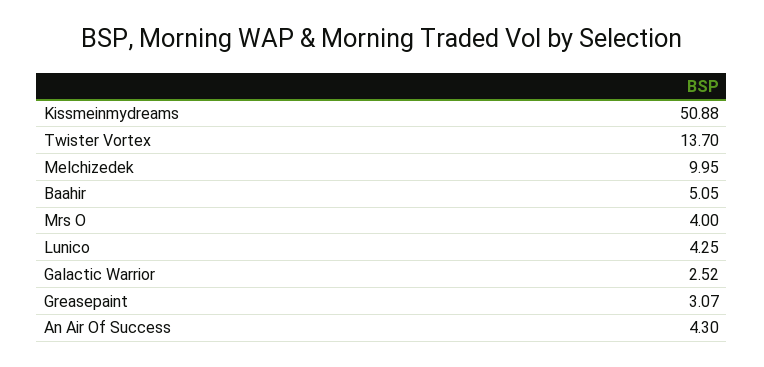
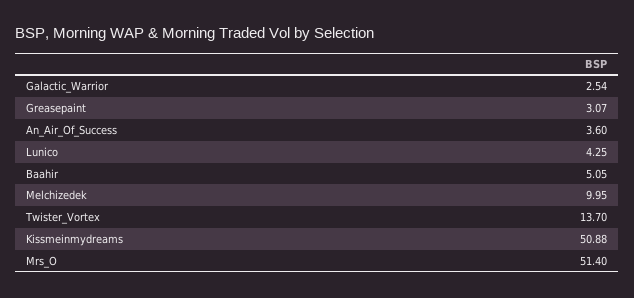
Mrs O: 4 -> 51.4
Galactic Warrior: 2.52 -> 2.54
An Air Of Success: 4.3 -> 3.6

